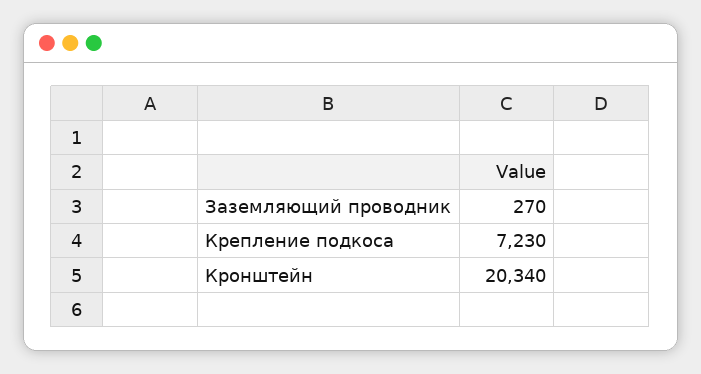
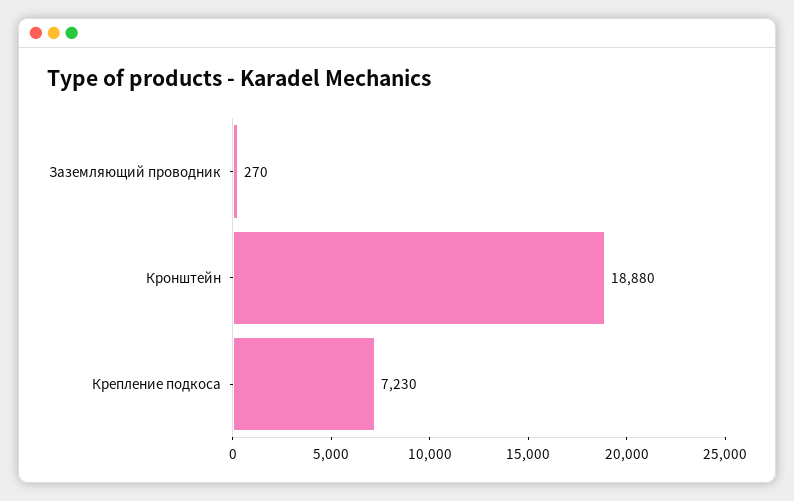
Кронштейн: 20340 -> 18880

